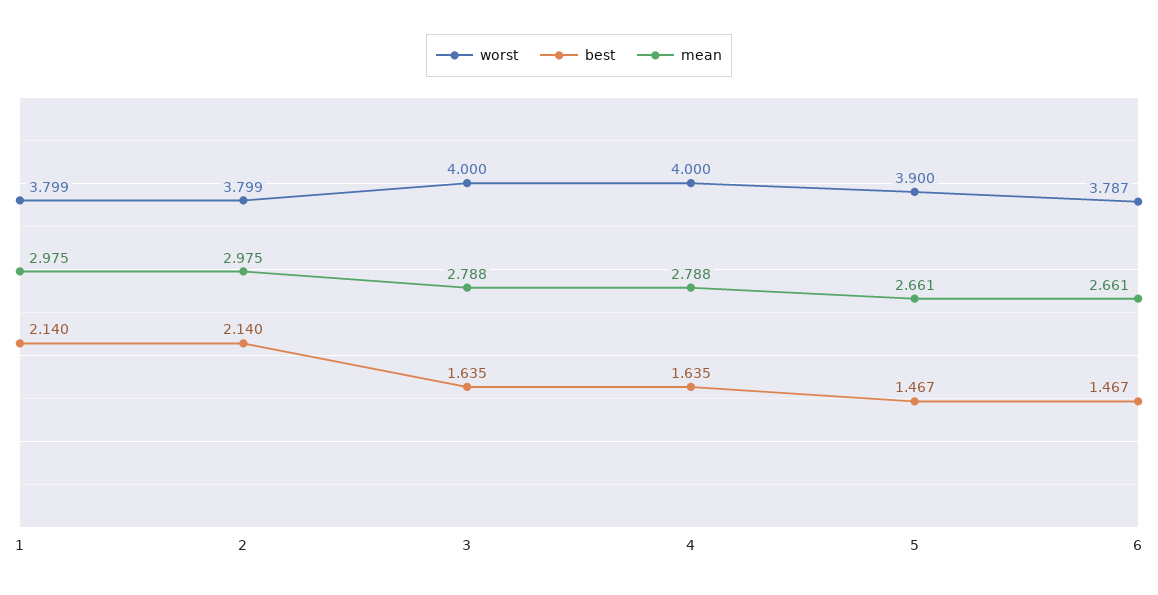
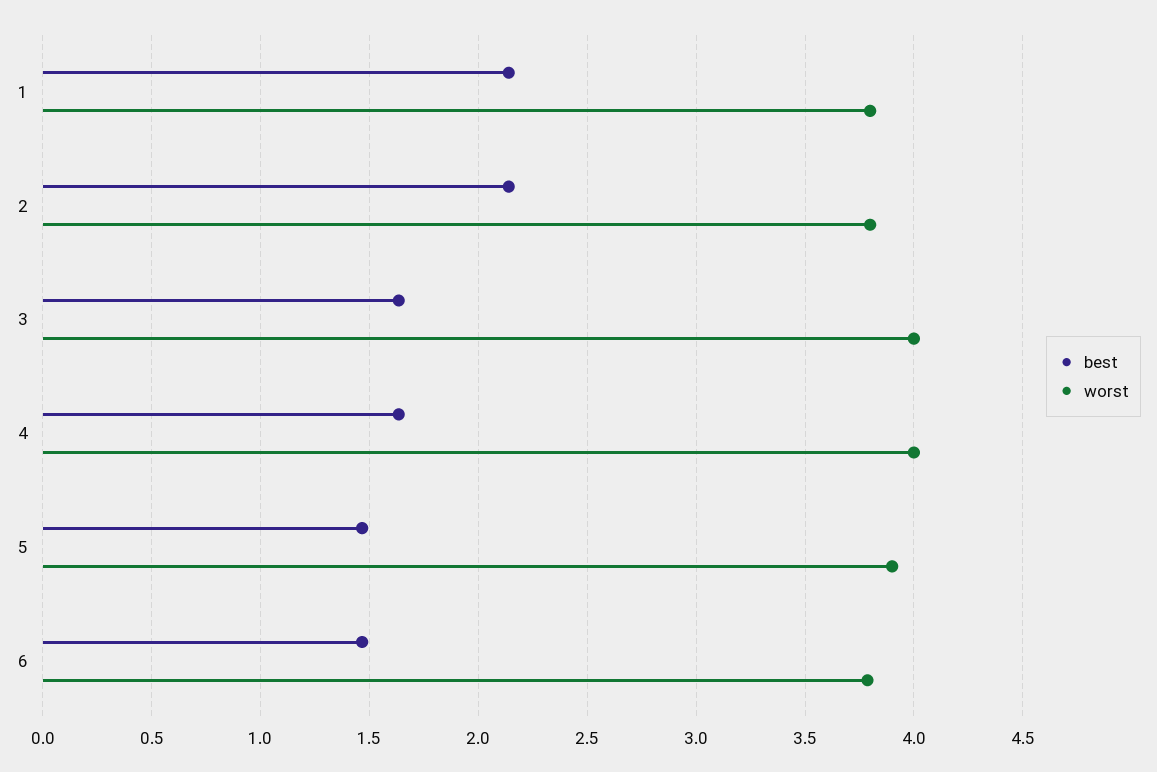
mean, 1: 2.975 -> none
mean, 2: 2.975 -> none
mean, 3: 2.788 -> none
mean, 4: 2.788 -> none
mean, 5: 2.661 -> none
mean, 6: 2.661 -> none

